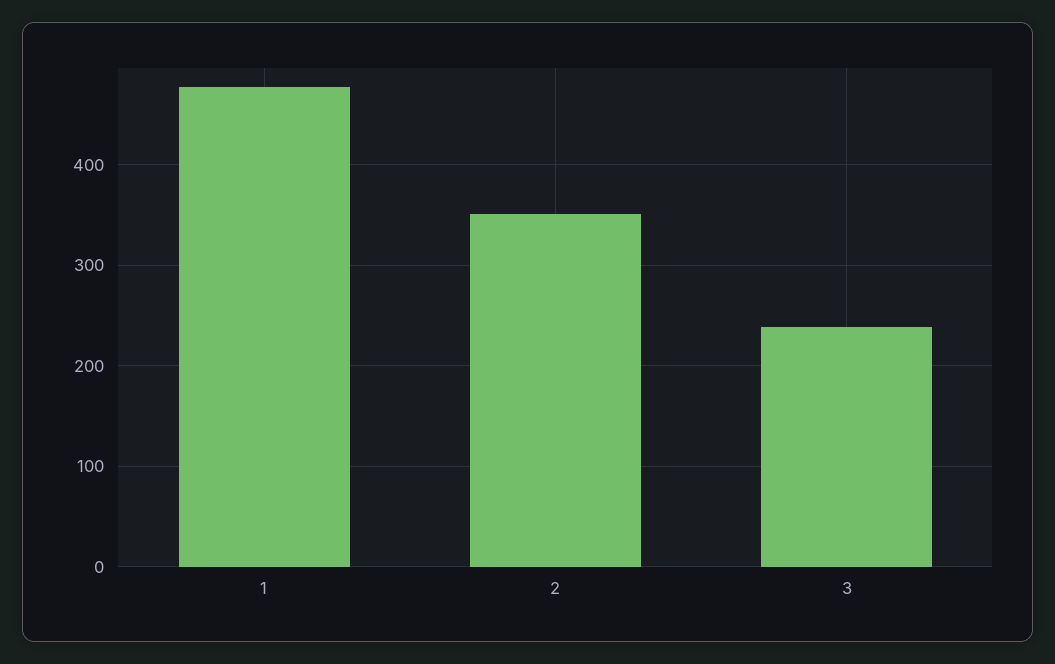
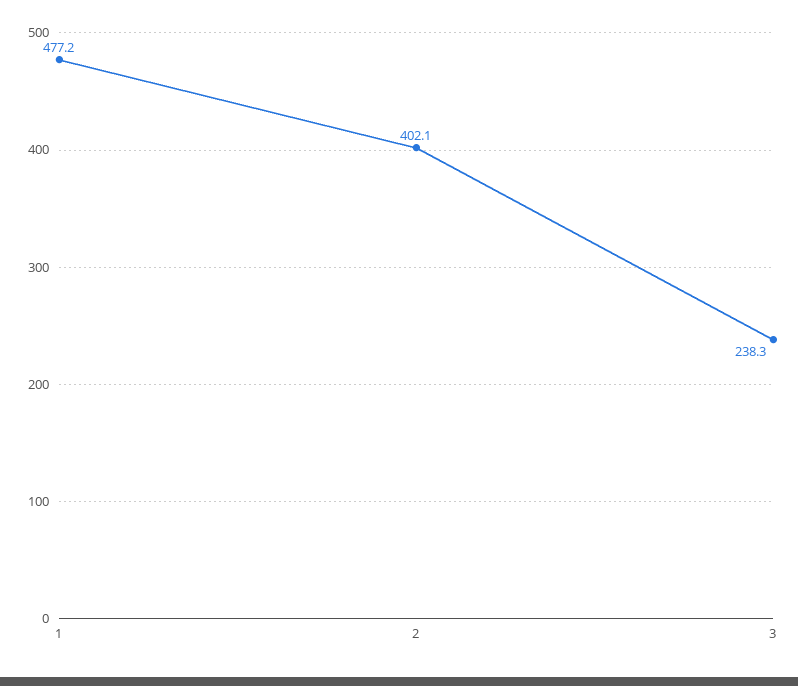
2: 350 -> 402.1

